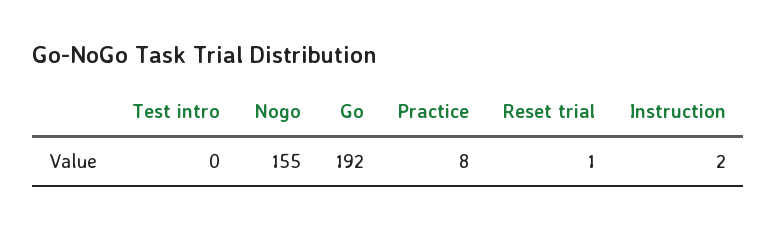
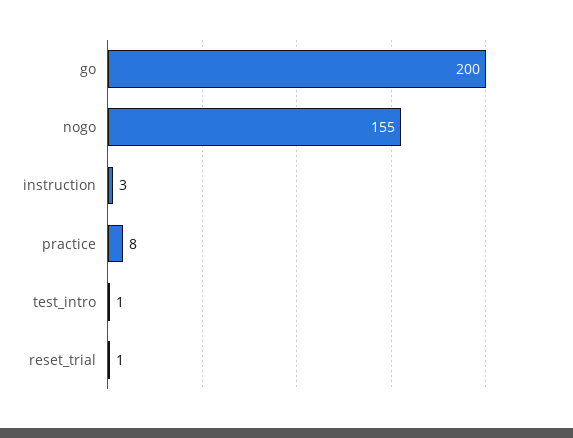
Test intro: 0 -> 1
Go: 192 -> 200
Instruction: 2 -> 3

